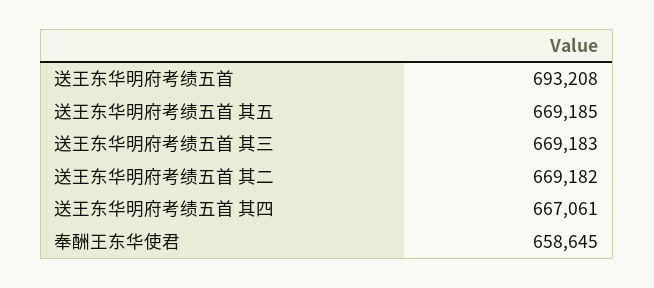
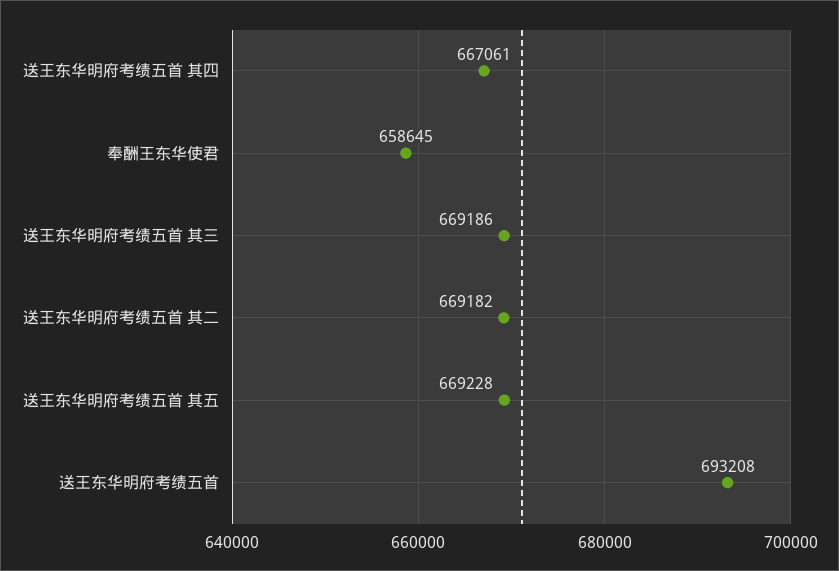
送王东华明府考绩五首 其五: 669185 -> 669228
送王东华明府考绩五首 其三: 669183 -> 669186

